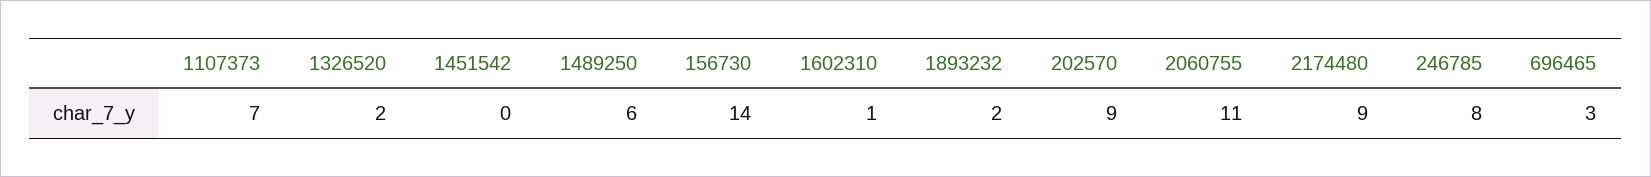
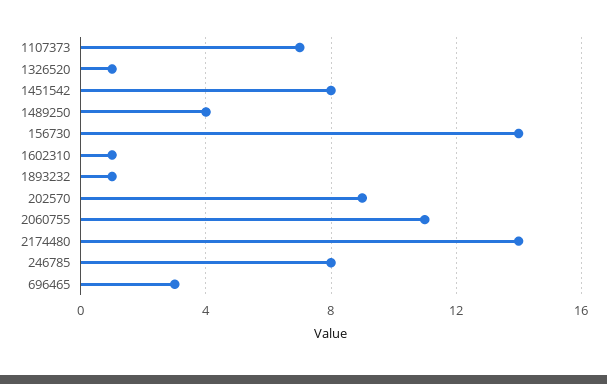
1326520: 2 -> 1
1451542: 0 -> 8
1489250: 6 -> 4
1893232: 2 -> 1
2174480: 9 -> 14

